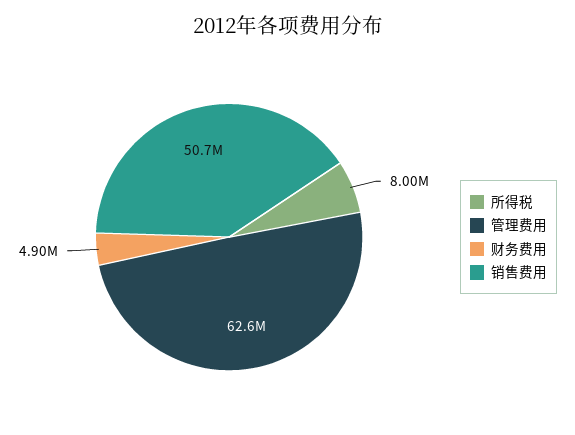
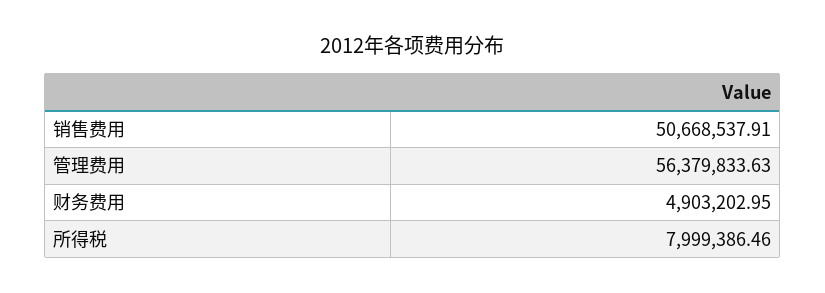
管理费用: 62600000 -> 56379833.63

